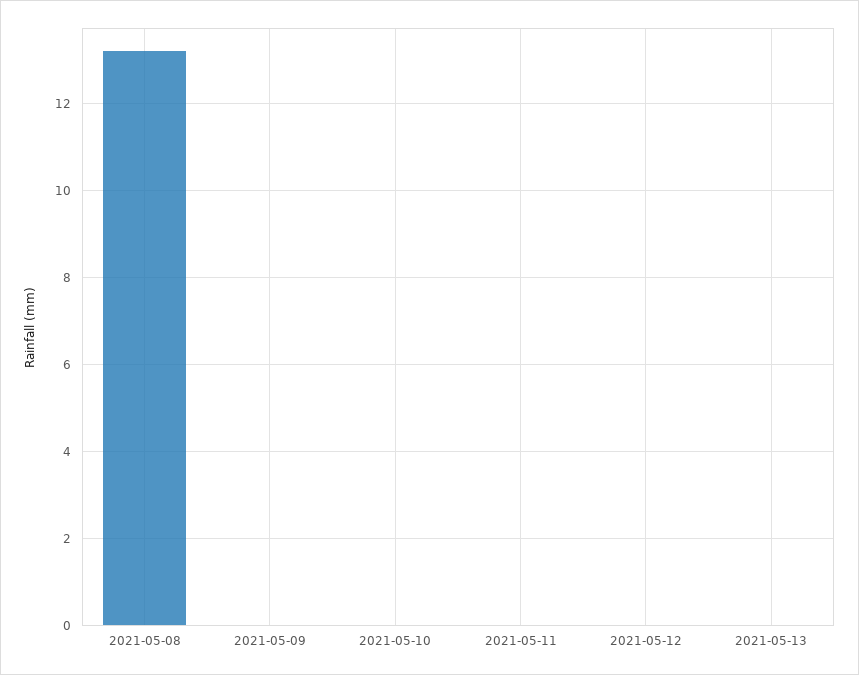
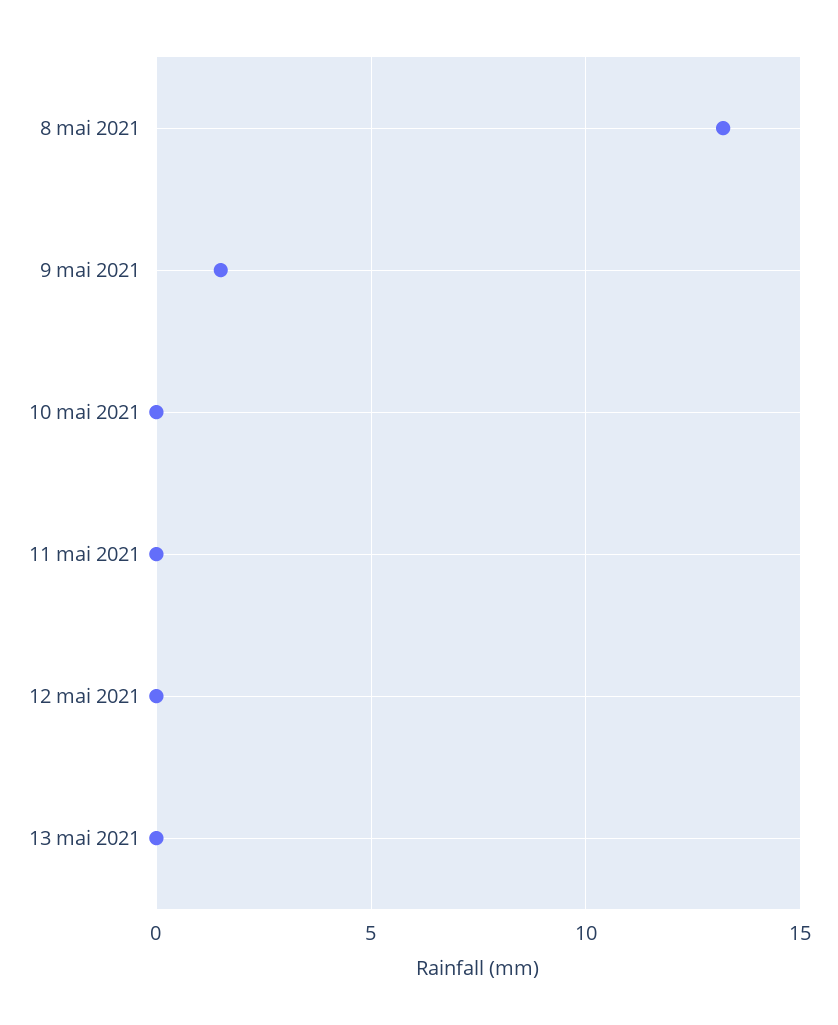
2021-05-09: 0 -> 1.5

